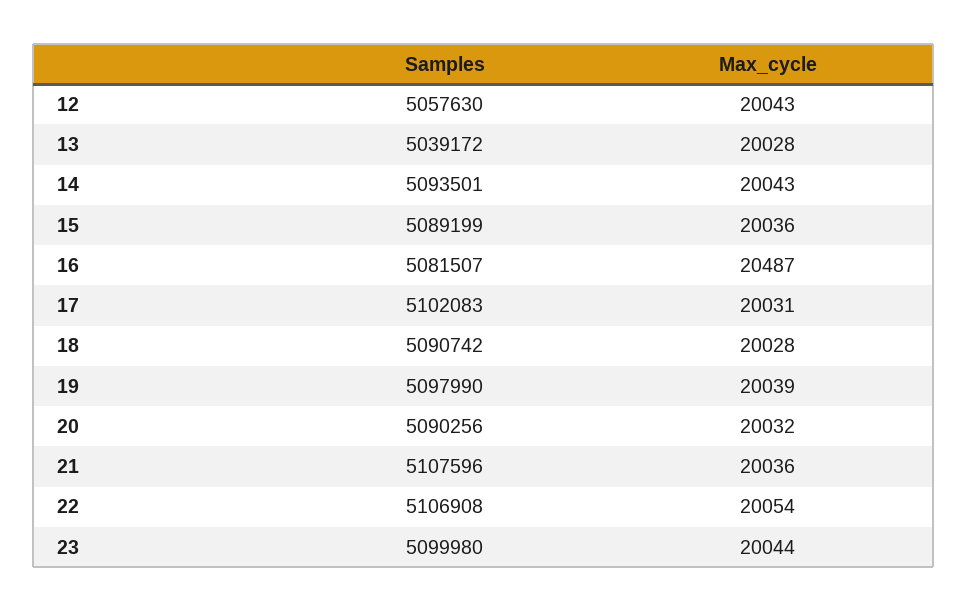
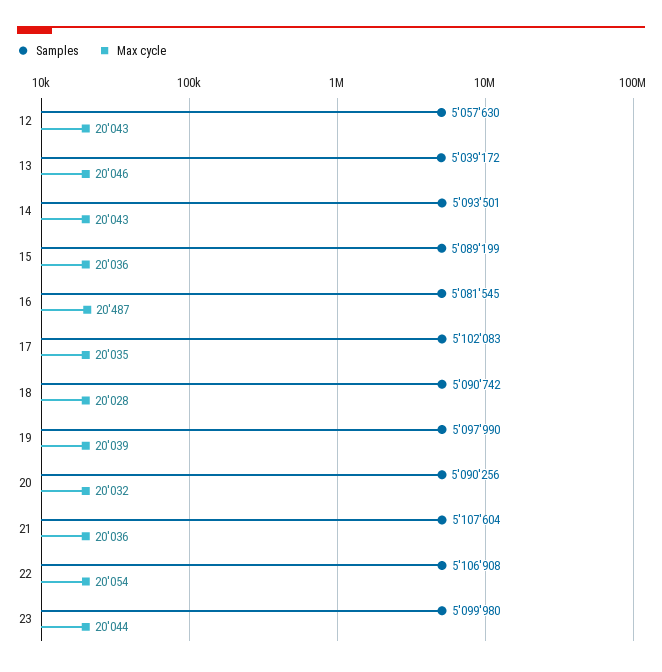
Max_cycle, 13: 20028 -> 20046
Samples, 16: 5081507 -> 5081545
Max_cycle, 17: 20031 -> 20035
Samples, 21: 5107596 -> 5107604

